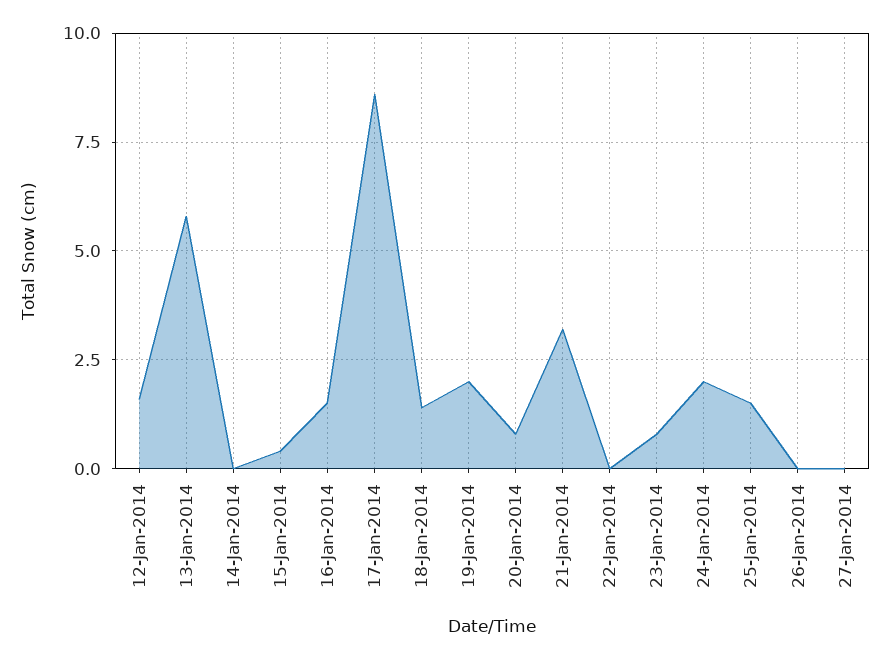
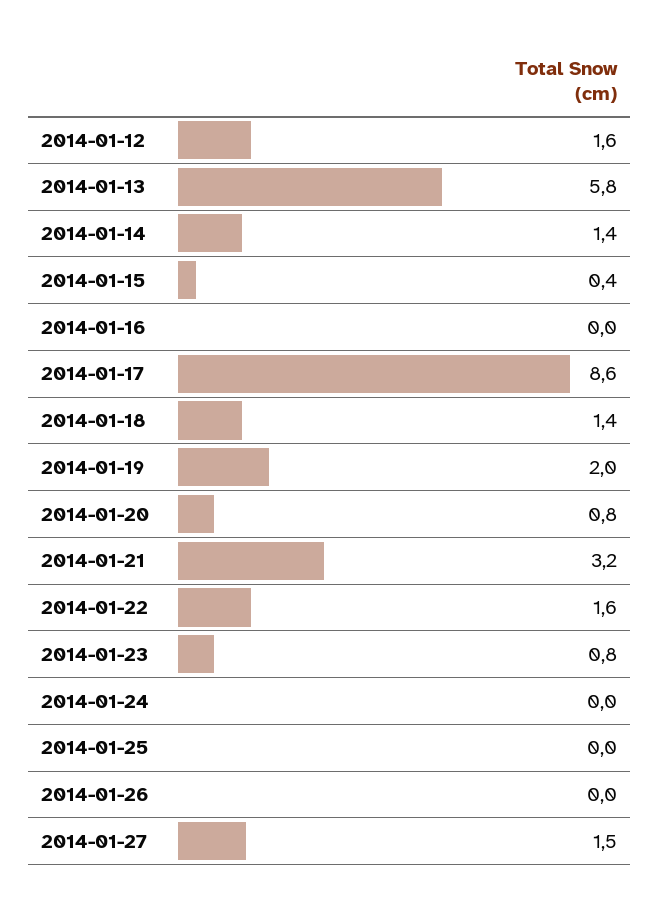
14-Jan-2014: 0 -> 1.4
16-Jan-2014: 1.5 -> 0
22-Jan-2014: 0 -> 1.6
24-Jan-2014: 2 -> 0
25-Jan-2014: 1.5 -> 0
27-Jan-2014: 0 -> 1.5

